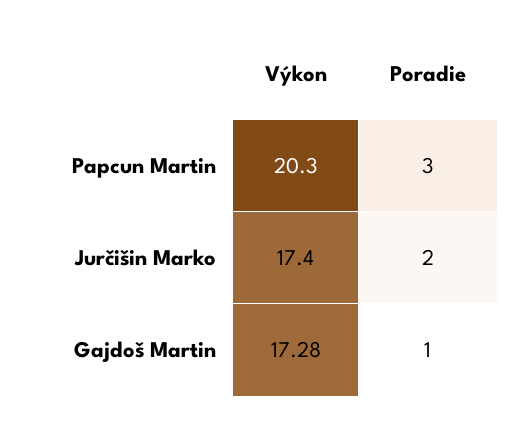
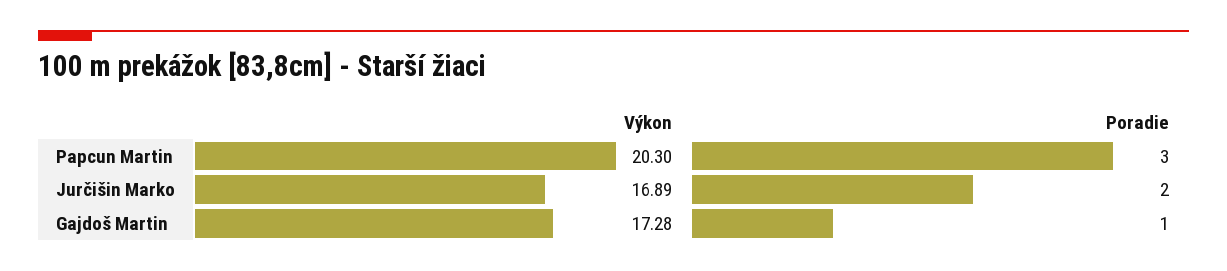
Výkon, Jurčišin Marko: 17.4 -> 16.89

